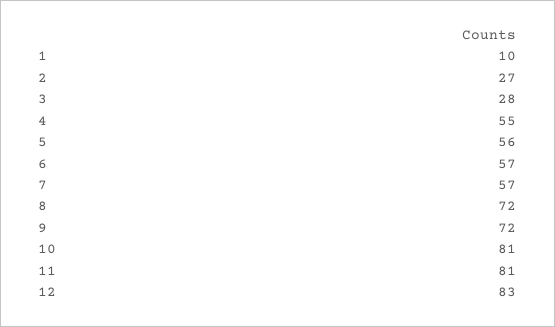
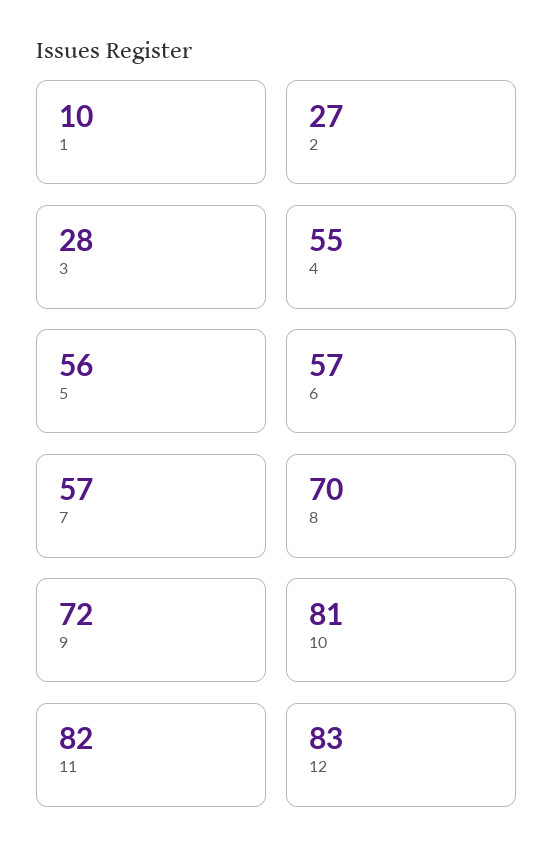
8: 72 -> 70
11: 81 -> 82

